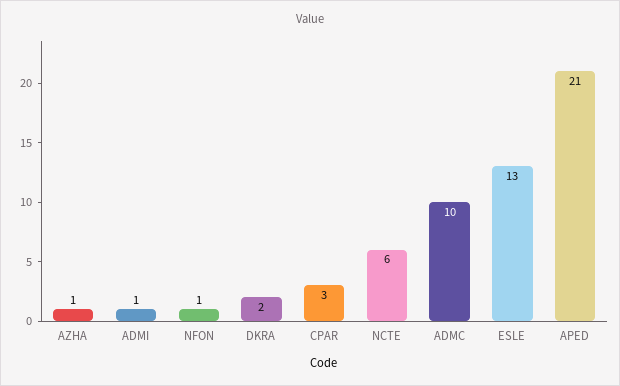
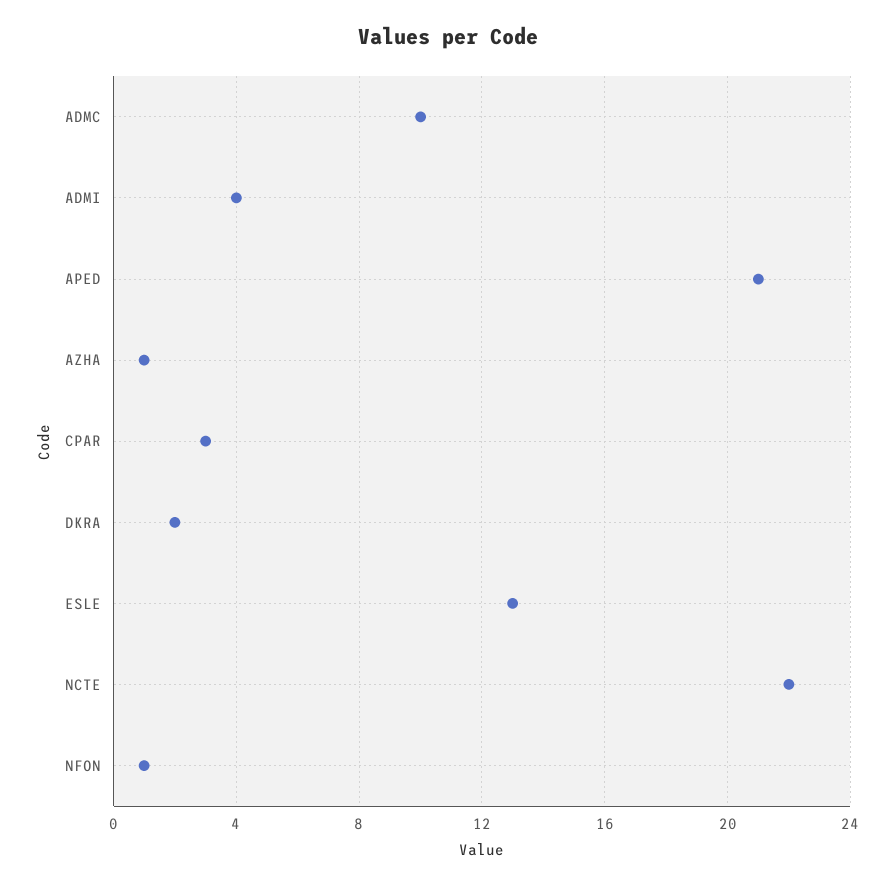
ADMI: 1 -> 4
NCTE: 6 -> 22

